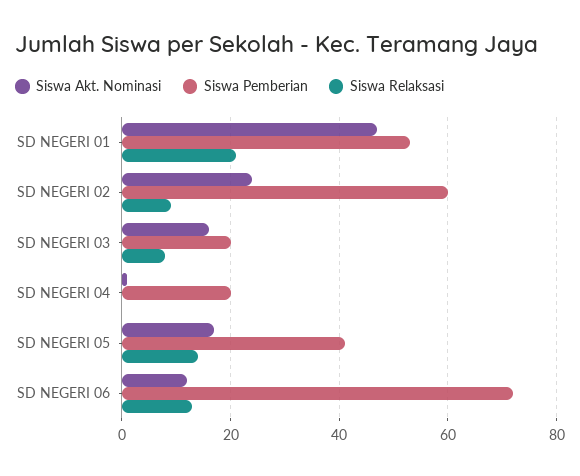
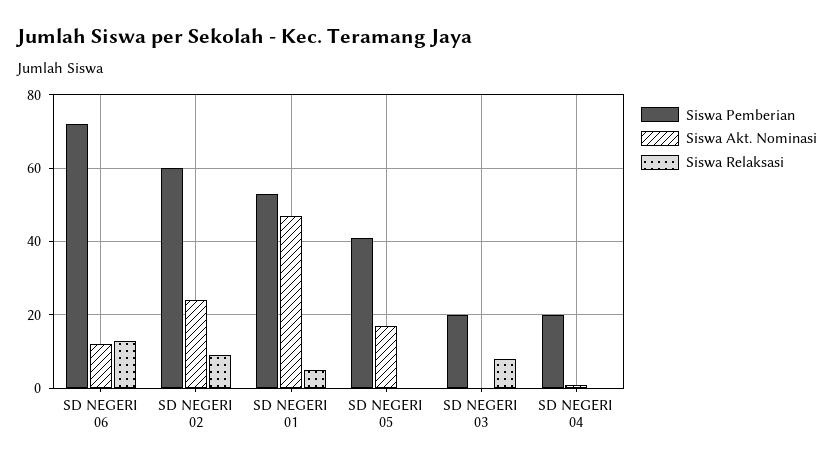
Siswa Relaksasi, SD NEGERI 01: 20 -> 5
Siswa Akt. Nominasi, SD NEGERI 03: 15 -> 0
Siswa Relaksasi, SD NEGERI 05: 15 -> 0

